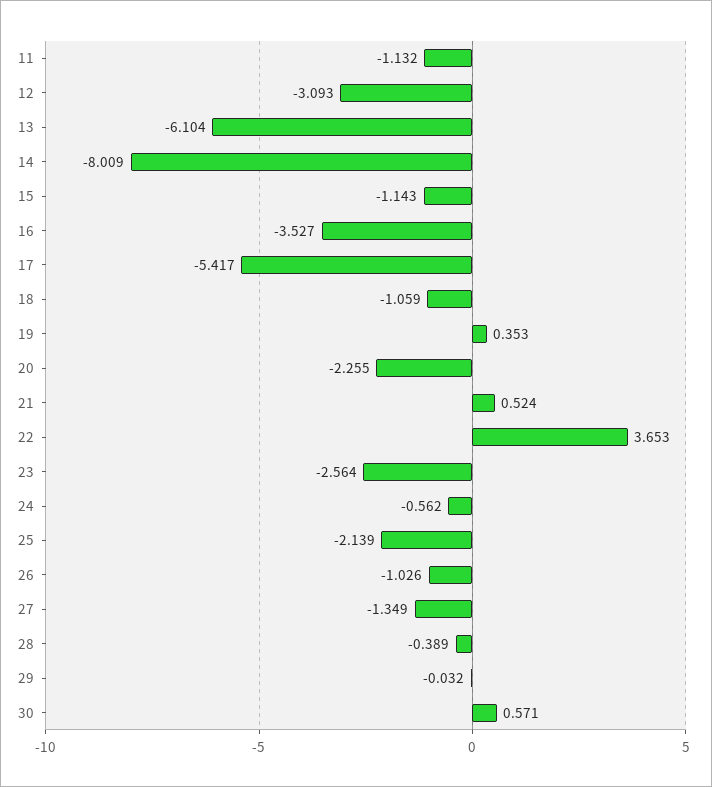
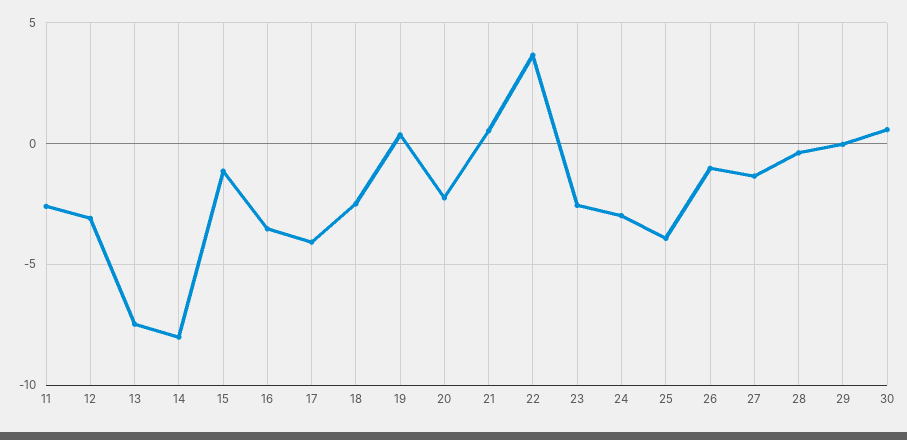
11: -1.132 -> -2.5
13: -6.104 -> -7.5
17: -5.417 -> -4
18: -1.059 -> -2.5
24: -0.562 -> -3
25: -2.139 -> -4

